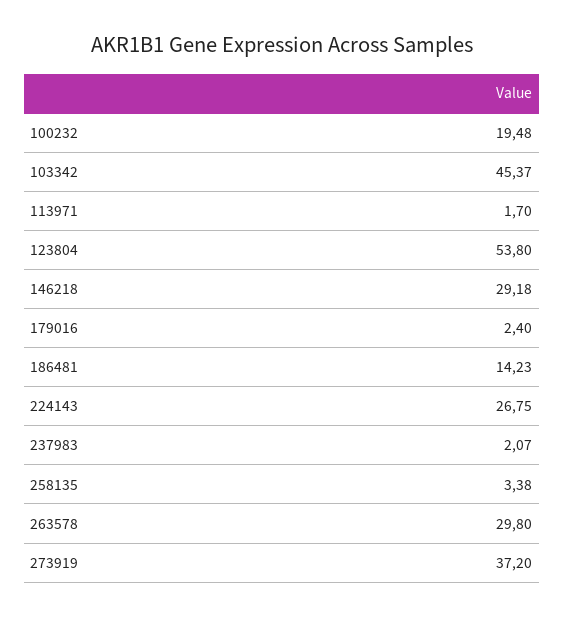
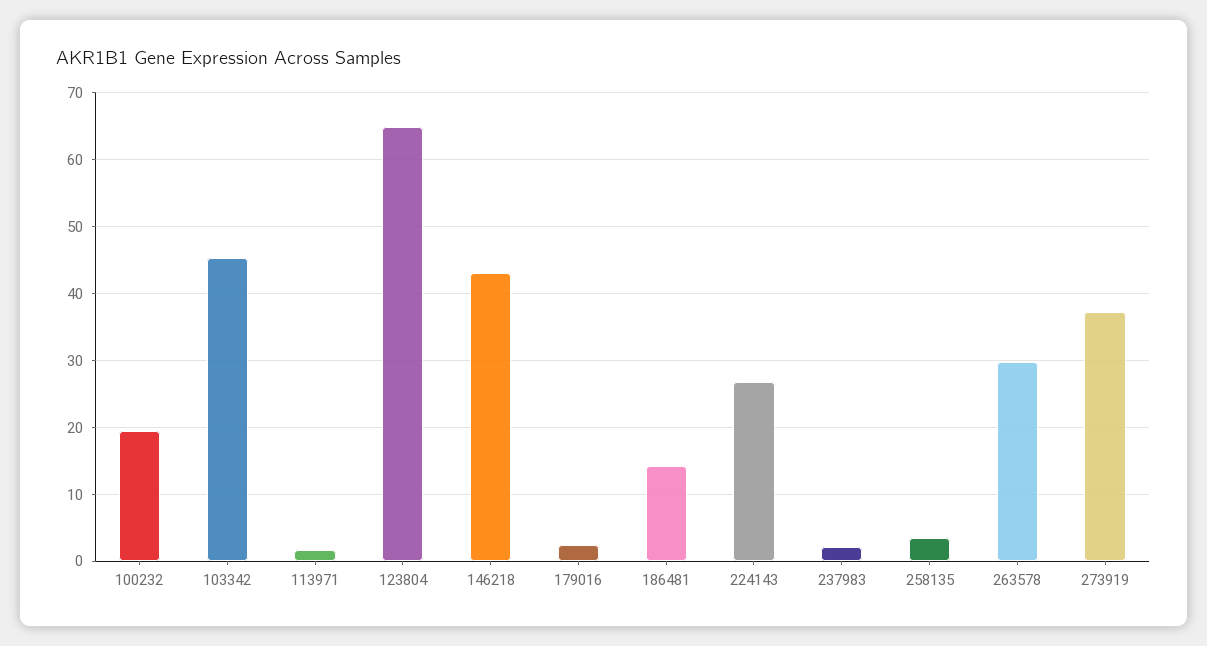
123804: 53.8 -> 65
146218: 29.18 -> 43

